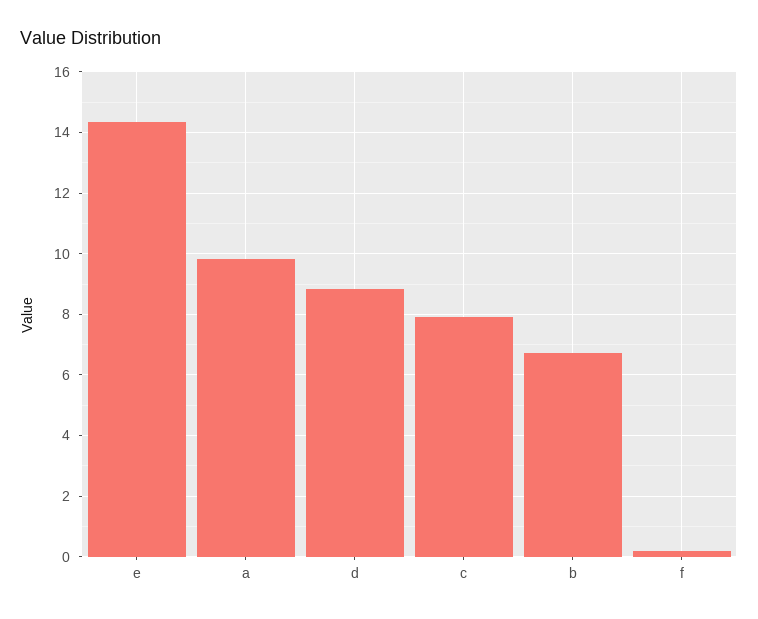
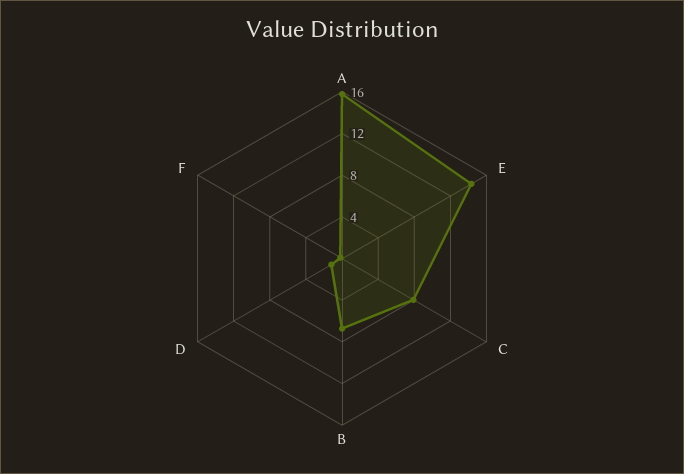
a: 9.8 -> 16
d: 8.8 -> 1

